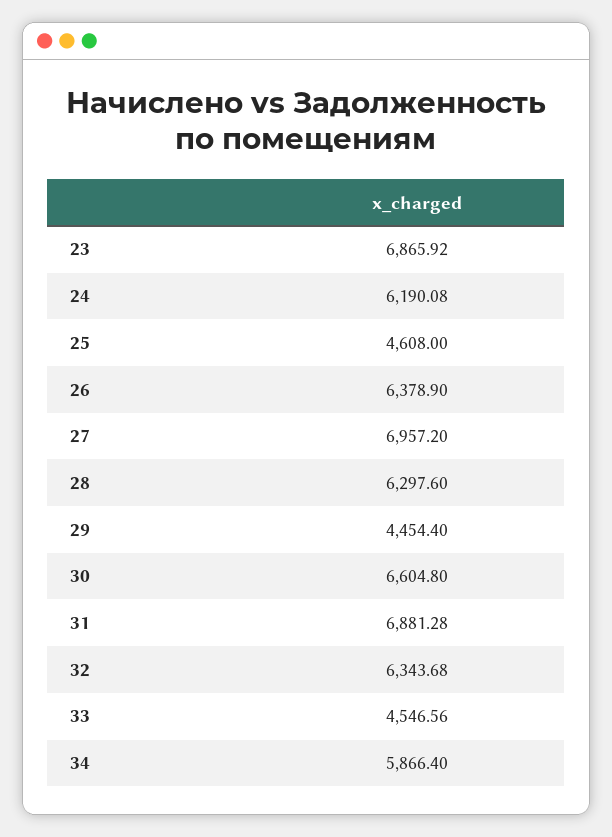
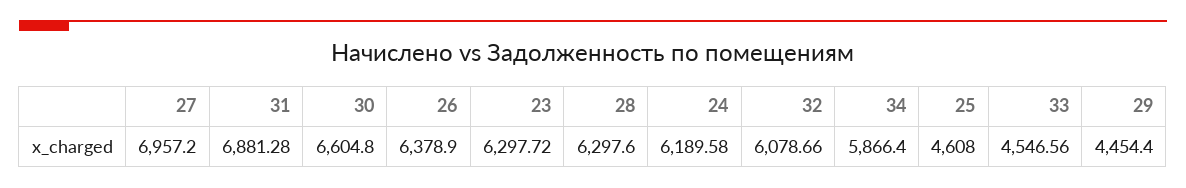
23: 6865.92 -> 6297.72
24: 6190.08 -> 6189.58
32: 6343.68 -> 6078.66

